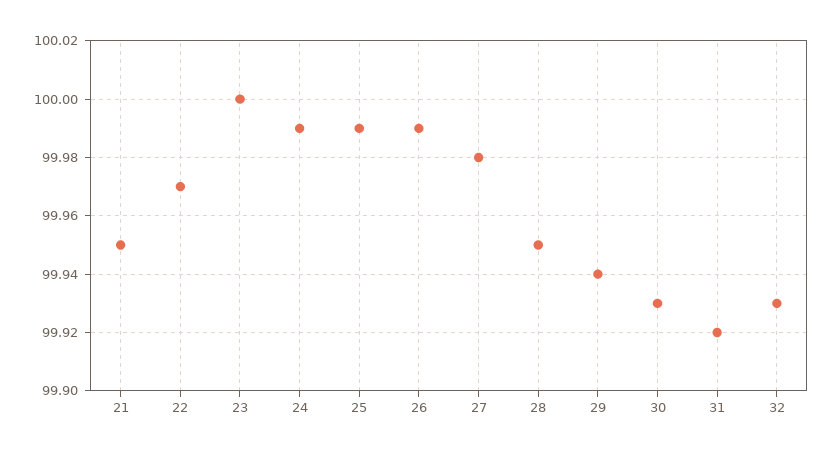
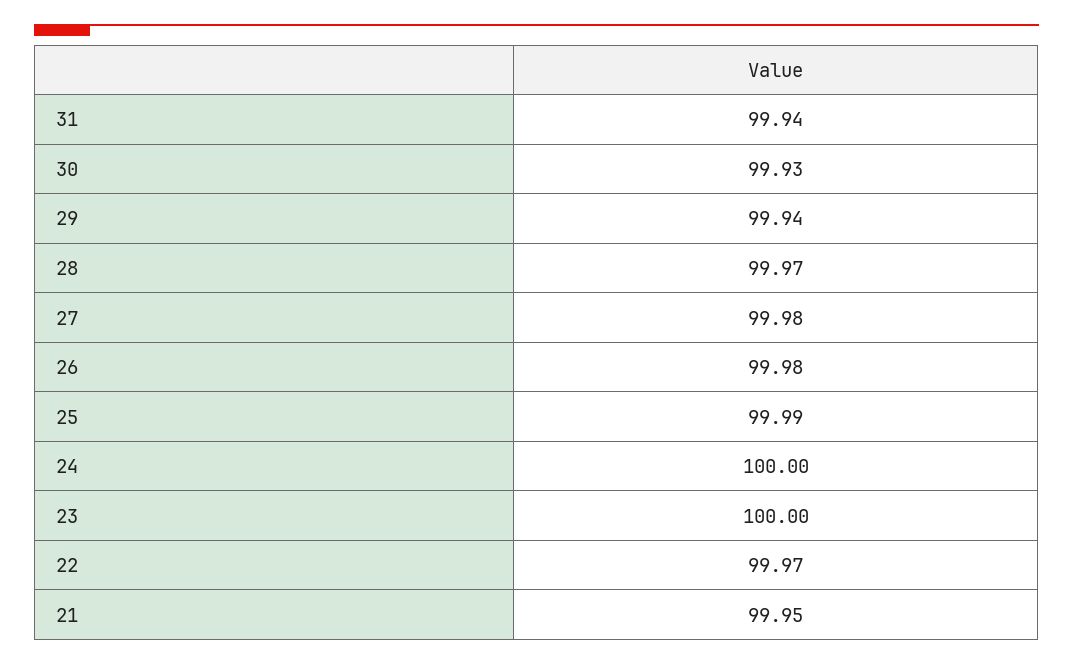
24: 99.99 -> 100
26: 99.99 -> 99.98
28: 99.95 -> 99.97
31: 99.92 -> 99.94
32: 99.93 -> none

